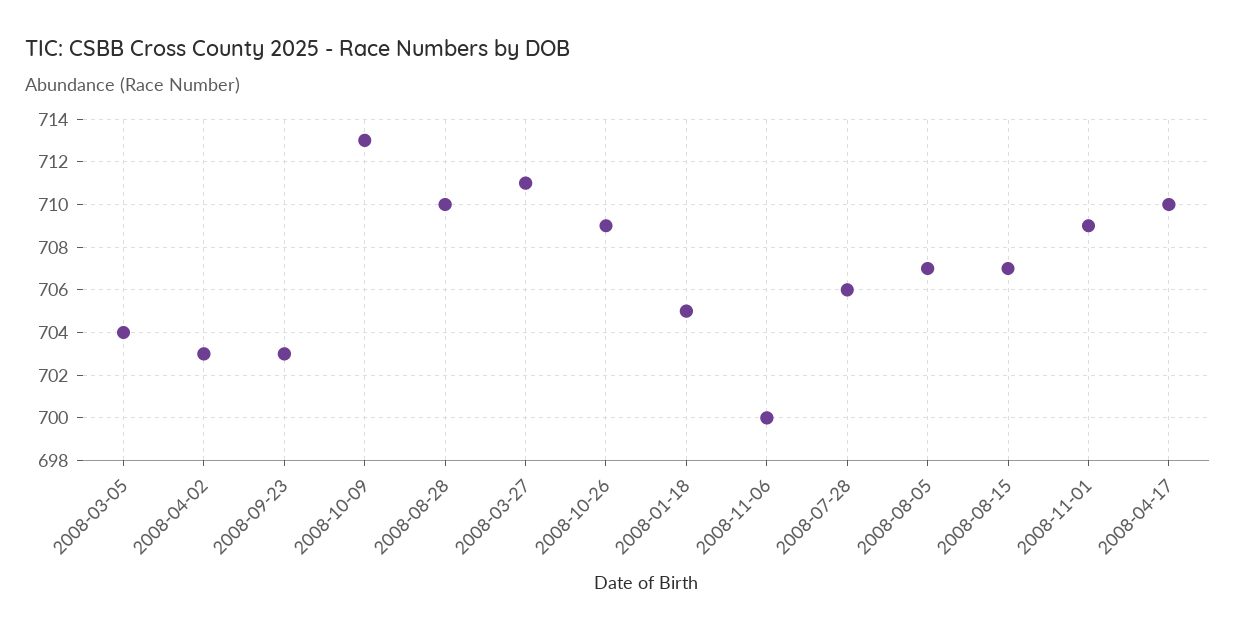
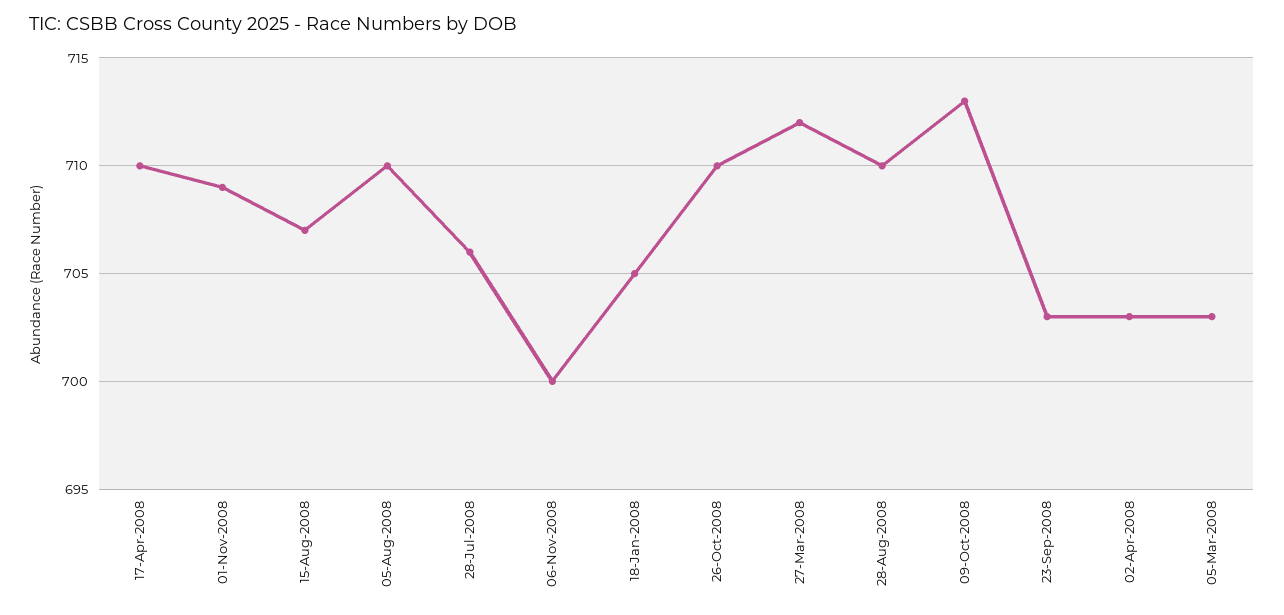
2008-03-05: 704 -> 703
2008-03-27: 711 -> 712
2008-10-26: 709 -> 710
2008-08-05: 707 -> 710

